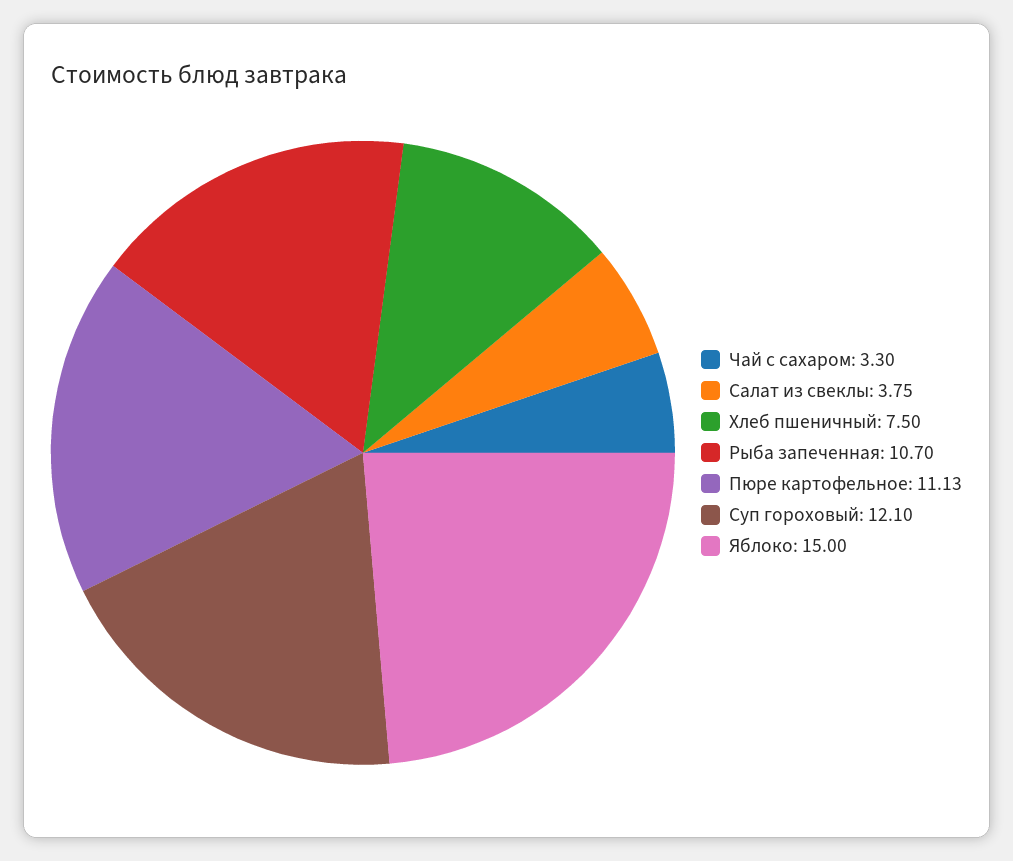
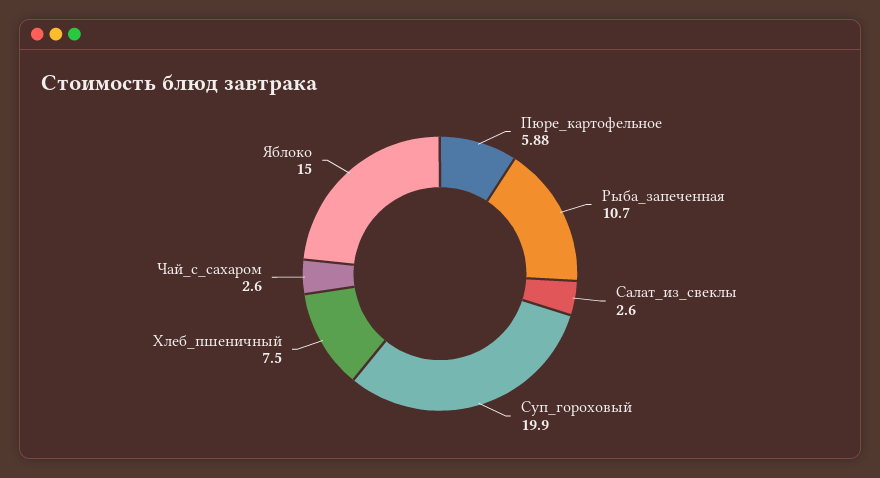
Чай с сахаром: 3.3 -> 2.6
Салат из свеклы: 3.75 -> 2.6
Пюре картофельное: 11.13 -> 5.88
Суп гороховый: 12.1 -> 19.9

